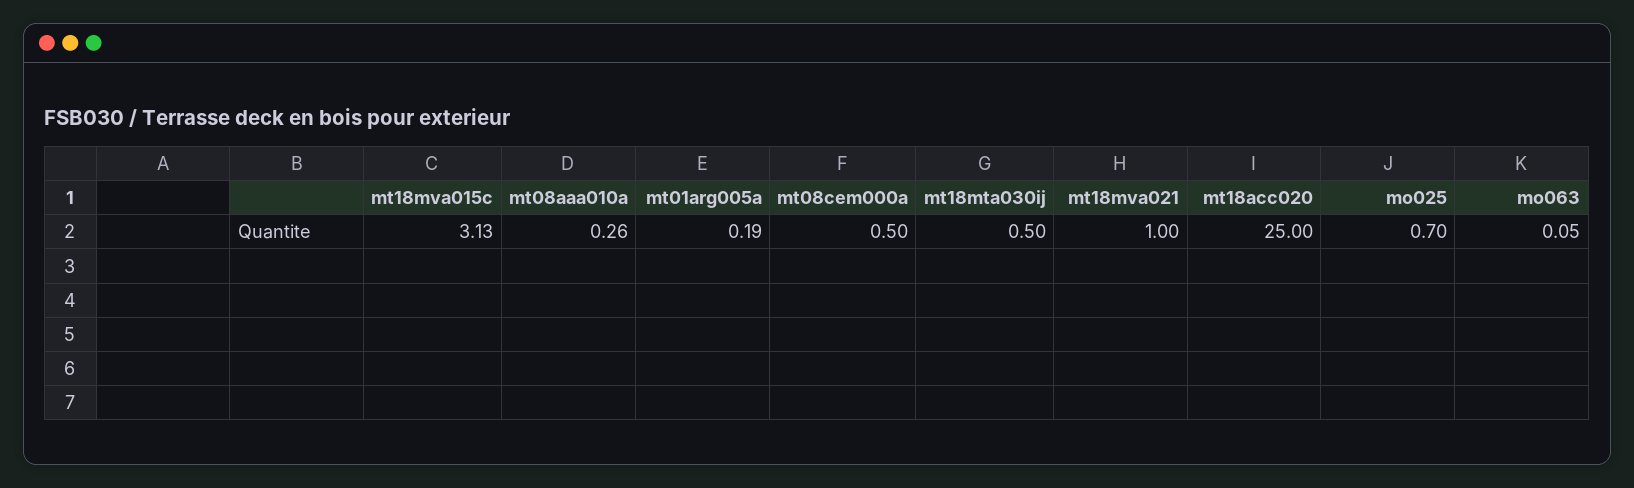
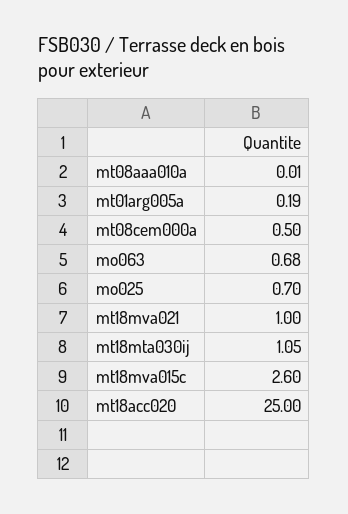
mt18mva015c: 3.13 -> 2.6
mt08aaa010a: 0.26 -> 0.01
mt18mta030ij: 0.5 -> 1.05
mo063: 0.05 -> 0.68

